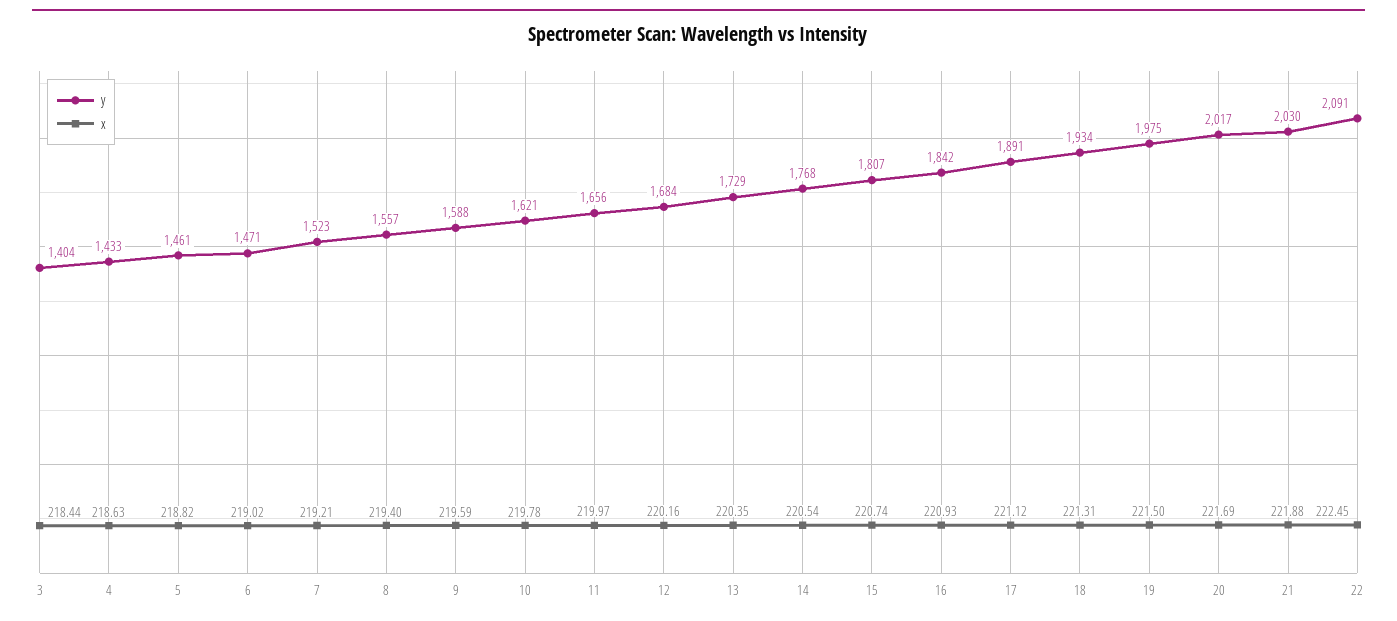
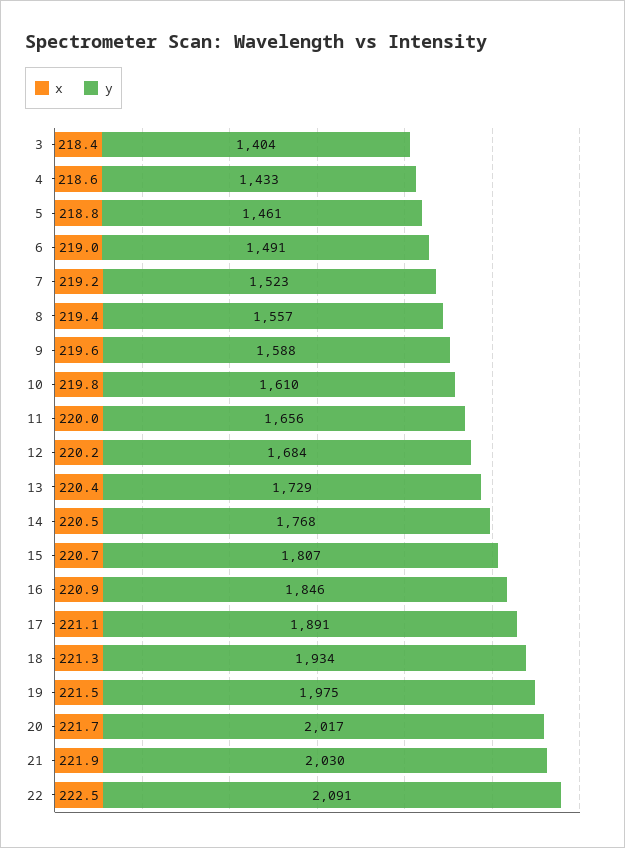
y, 6: 1471 -> 1491
y, 10: 1621 -> 1610
y, 16: 1842 -> 1846

